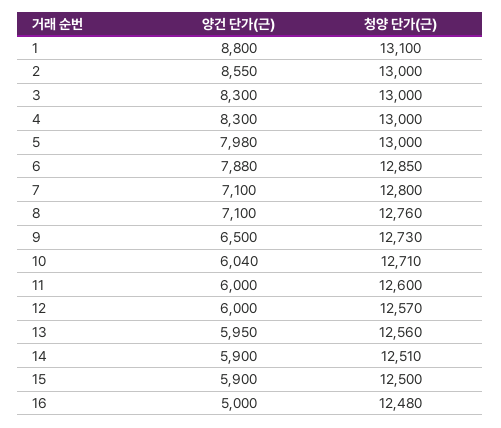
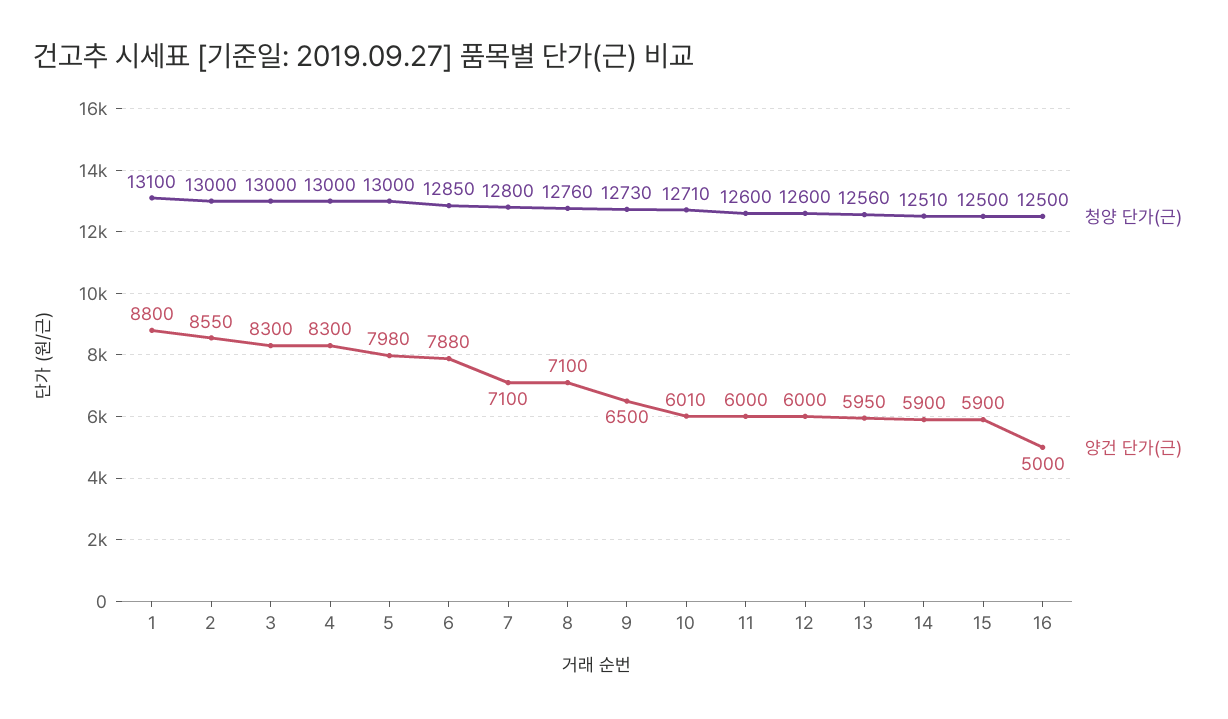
양건 단가(근), 10: 6040 -> 6010
청양 단가(근), 12: 12570 -> 12600
청양 단가(근), 16: 12480 -> 12500

